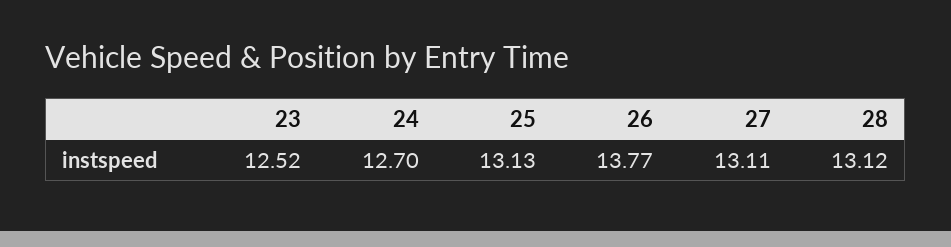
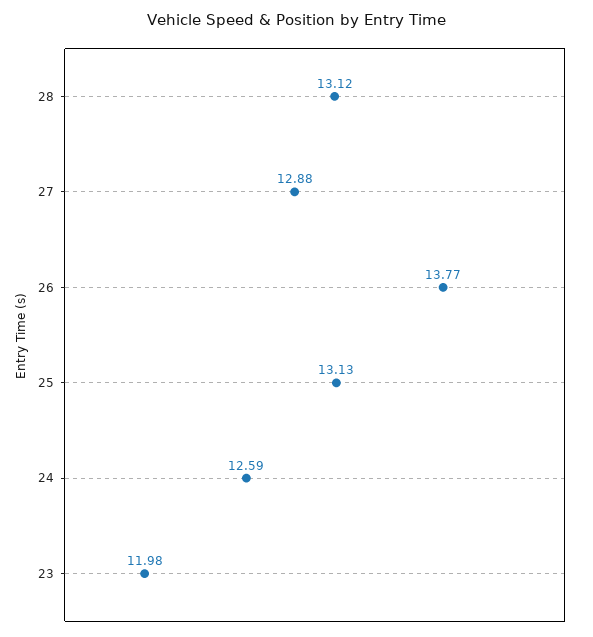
23: 12.52 -> 11.98
24: 12.7 -> 12.59
27: 13.11 -> 12.88

